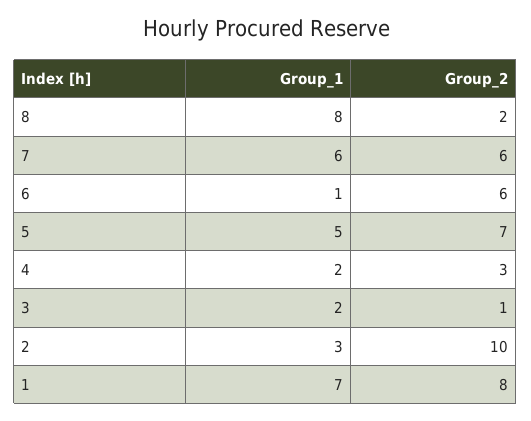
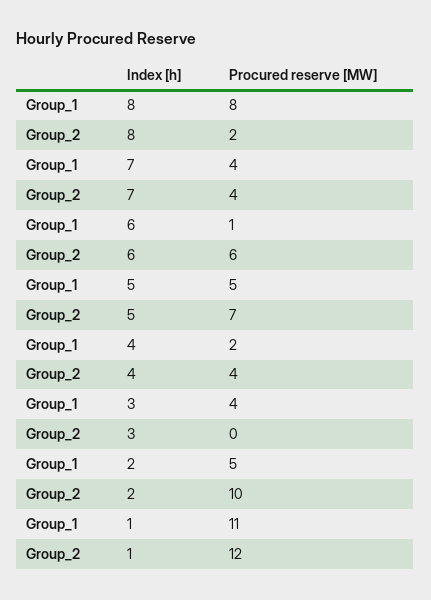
Group_1, 7: 6 -> 4
Group_2, 7: 6 -> 4
Group_2, 4: 3 -> 4
Group_1, 3: 2 -> 4
Group_2, 3: 1 -> 0
Group_1, 2: 3 -> 5
Group_1, 1: 7 -> 11
Group_2, 1: 8 -> 12

